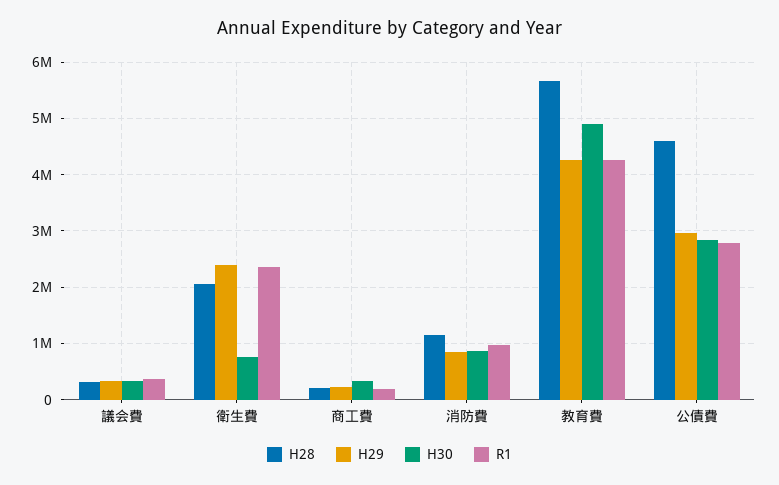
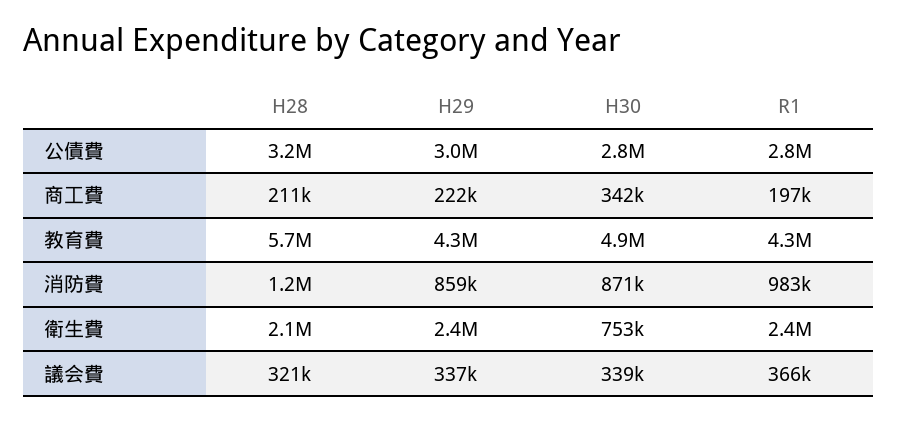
H28, 公債費: 4600000 -> 3200000

